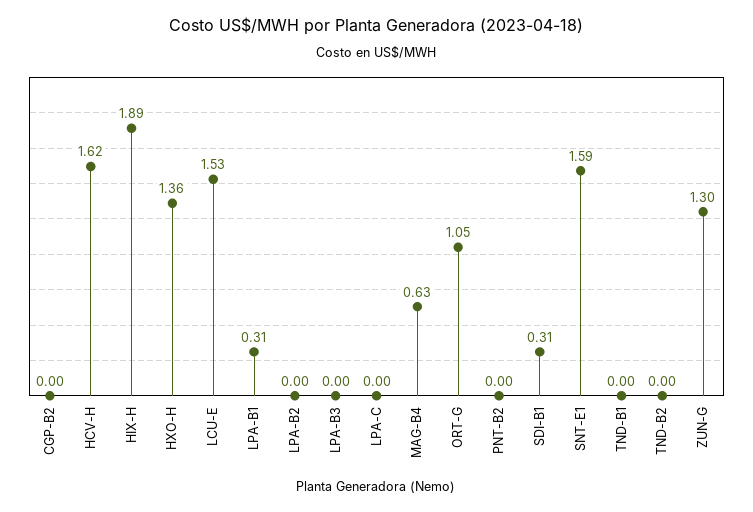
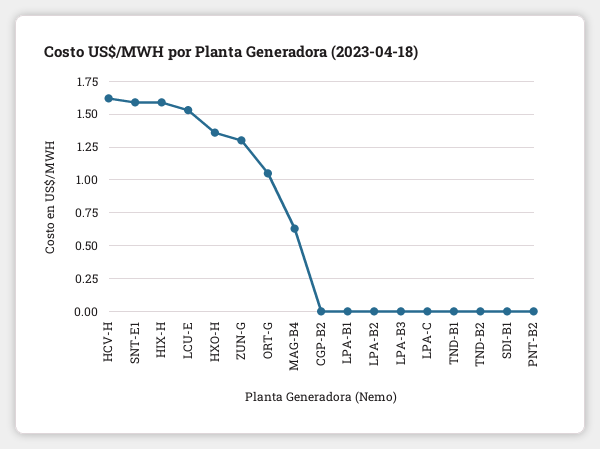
HIX-H: 1.89 -> 1.6
LPA-B1: 0.31 -> 0
SDI-B1: 0.31 -> 0

